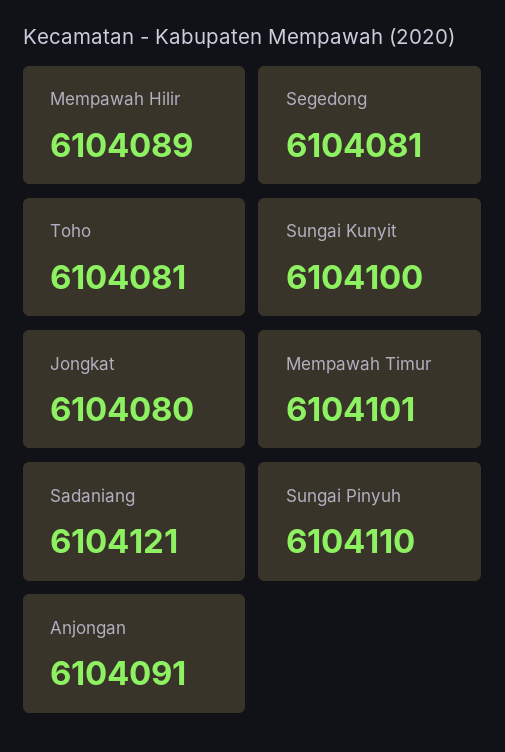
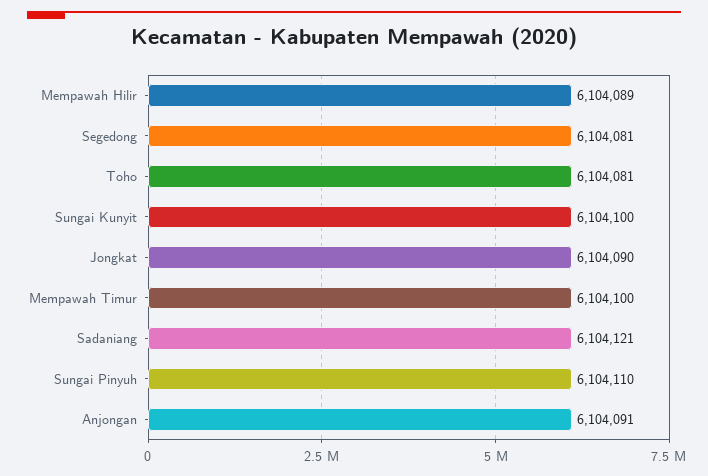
Jongkat: 6104080 -> 6104090
Mempawah Timur: 6104101 -> 6104100

